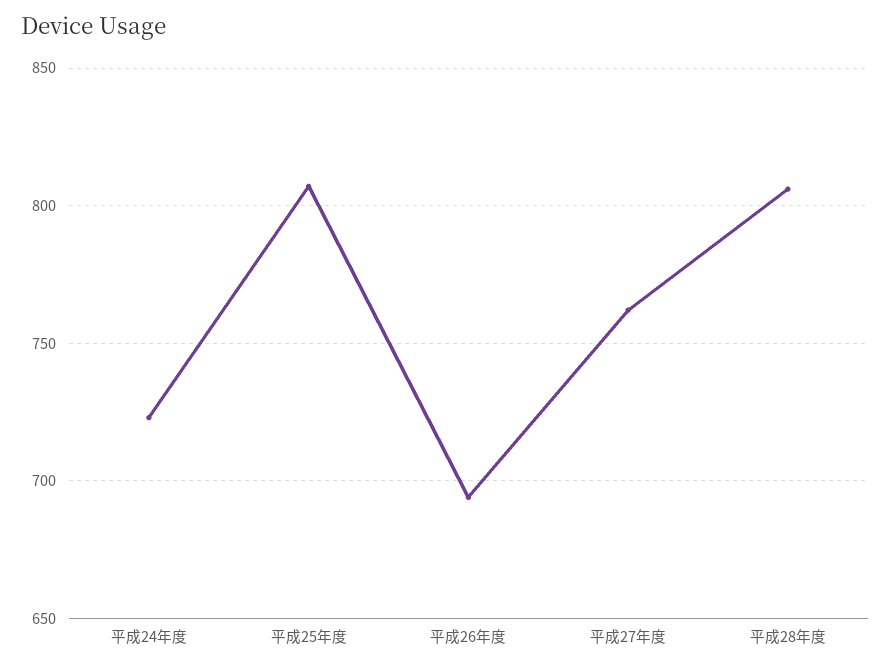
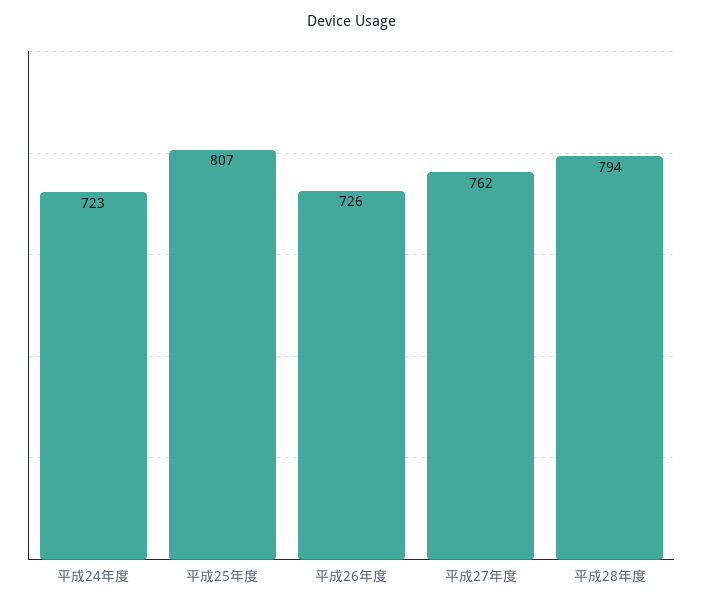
平成26年度: 695 -> 726
平成28年度: 805 -> 794

